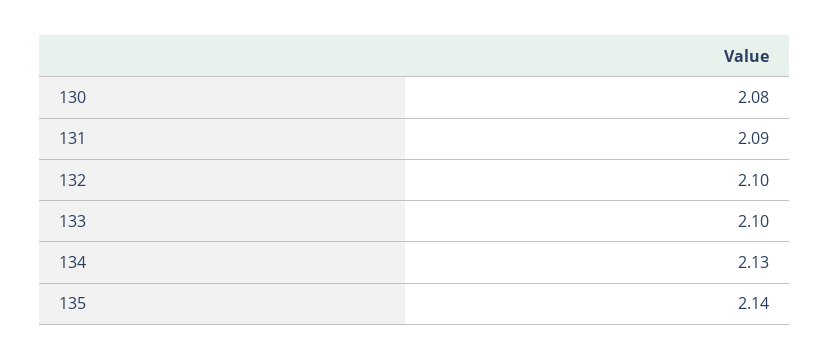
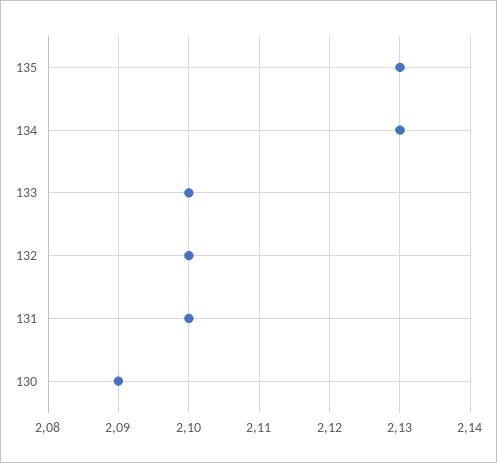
130: 2.08 -> 2.09
131: 2.09 -> 2.1
135: 2.14 -> 2.13

